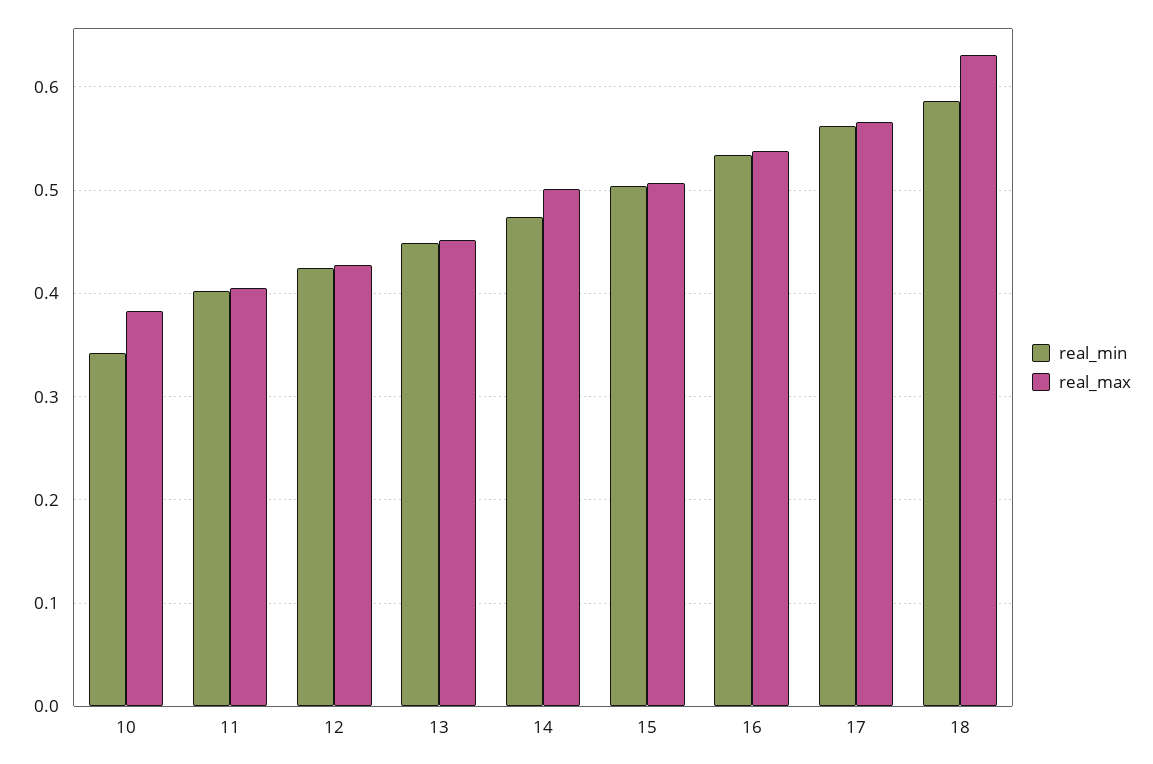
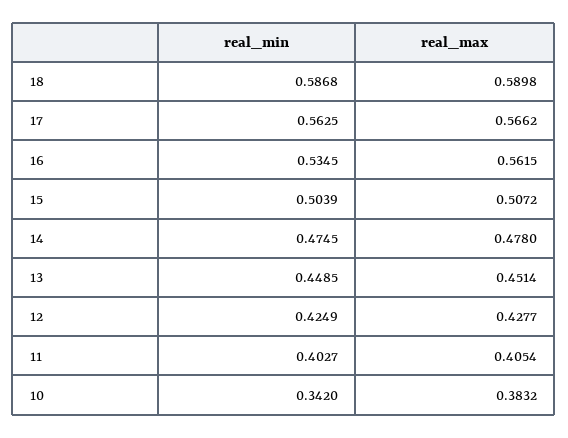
real_max, 14: 0.5 -> 0.478
real_max, 16: 0.54 -> 0.5615
real_max, 18: 0.63 -> 0.5898

